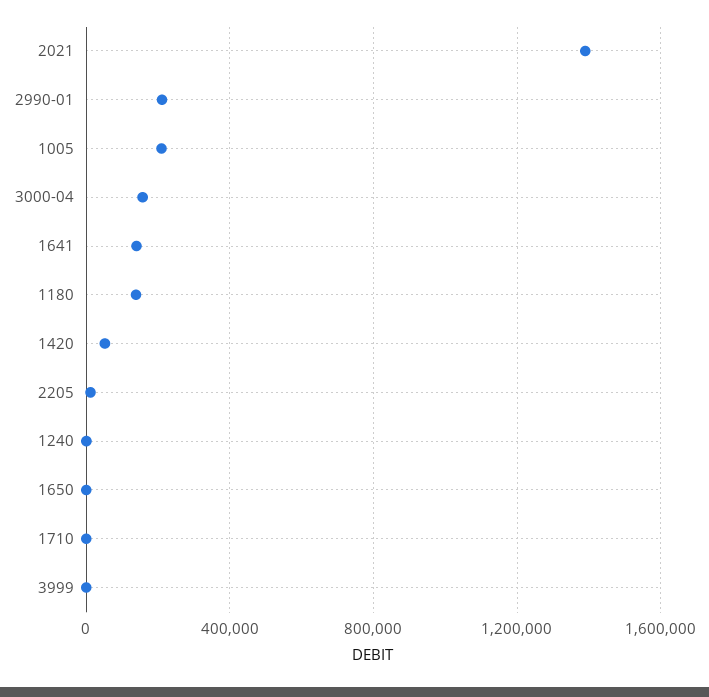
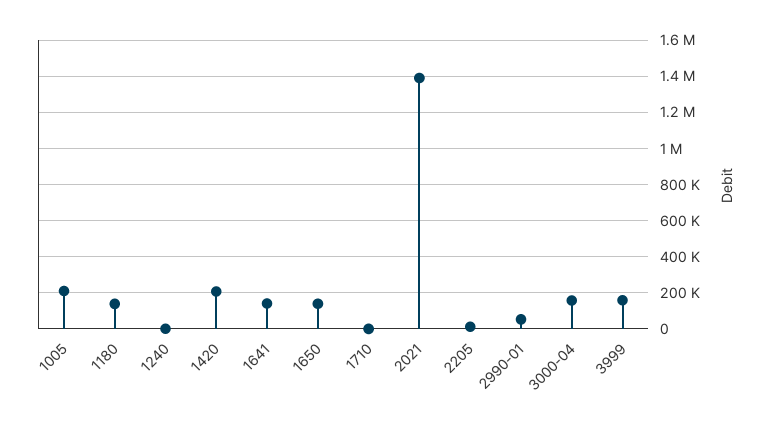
2990-01: 200000 -> 50000
1420: 50000 -> 200000
1650: 0 -> 150000
3999: 0 -> 150000

